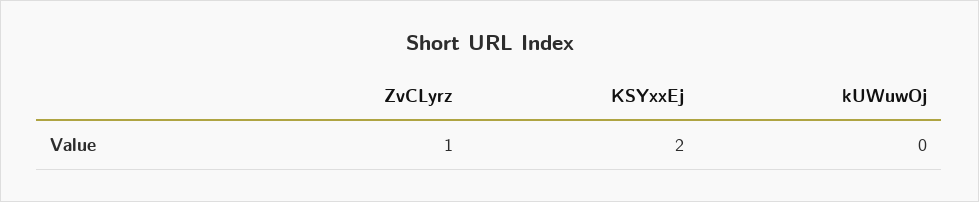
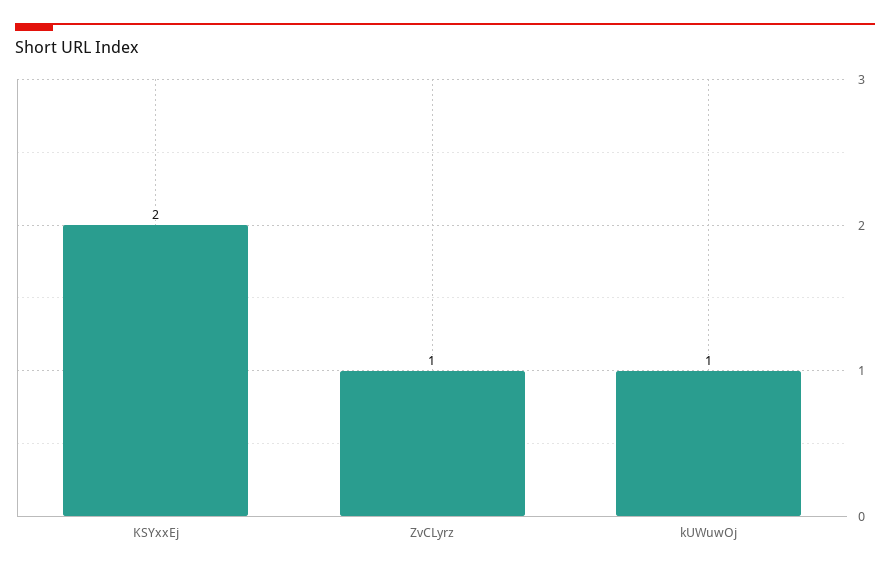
kUWuwOj: 0 -> 1

